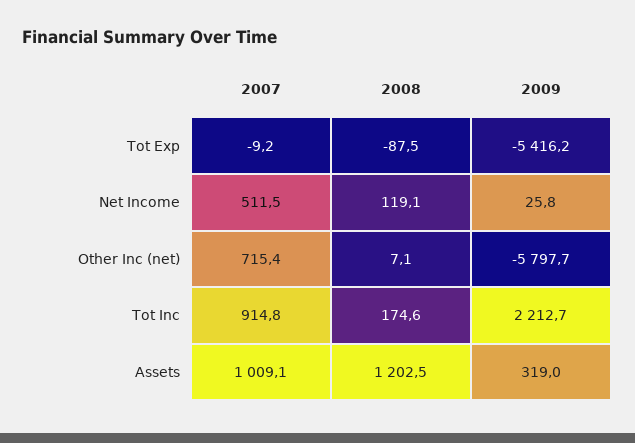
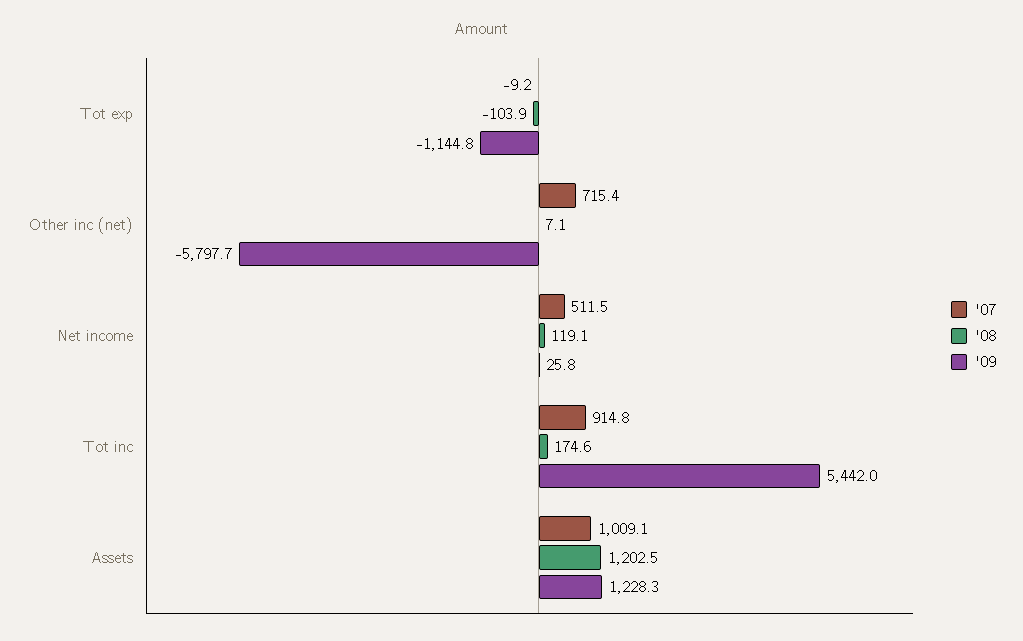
2008, Tot Exp: -87.5 -> -103.9
2009, Tot Exp: -5416.2 -> -1144.8
2009, Tot Inc: 2212.7 -> 5442
2009, Assets: 319 -> 1228.3

